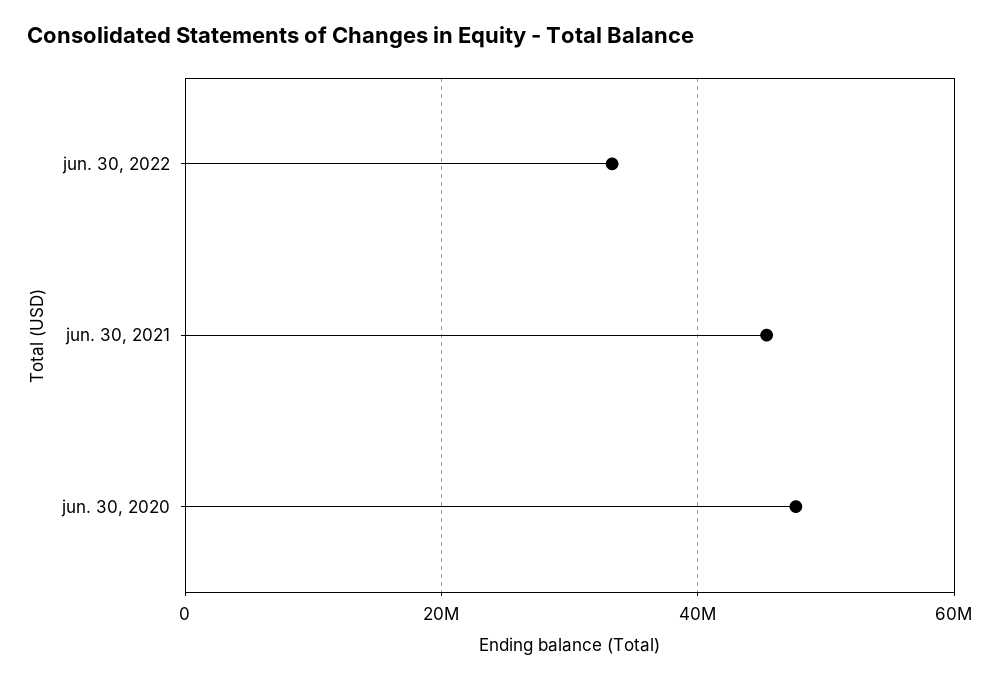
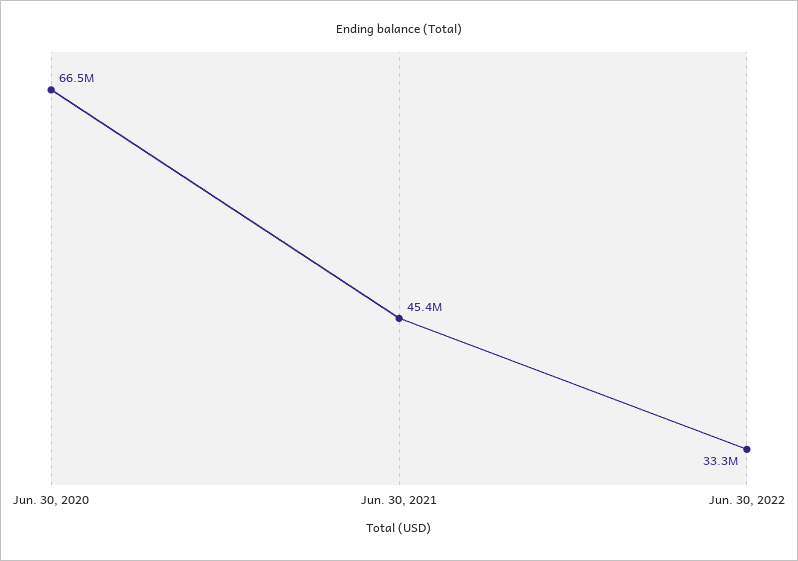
jun. 30, 2020: 48000000 -> 66500000

